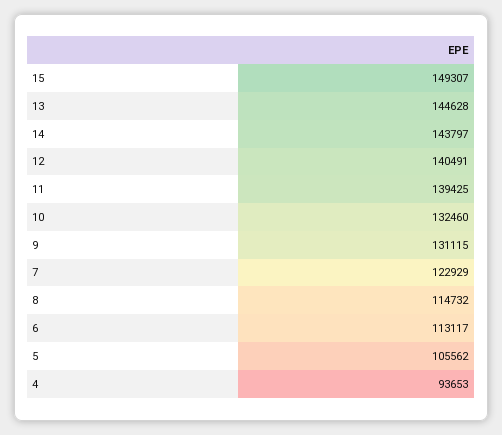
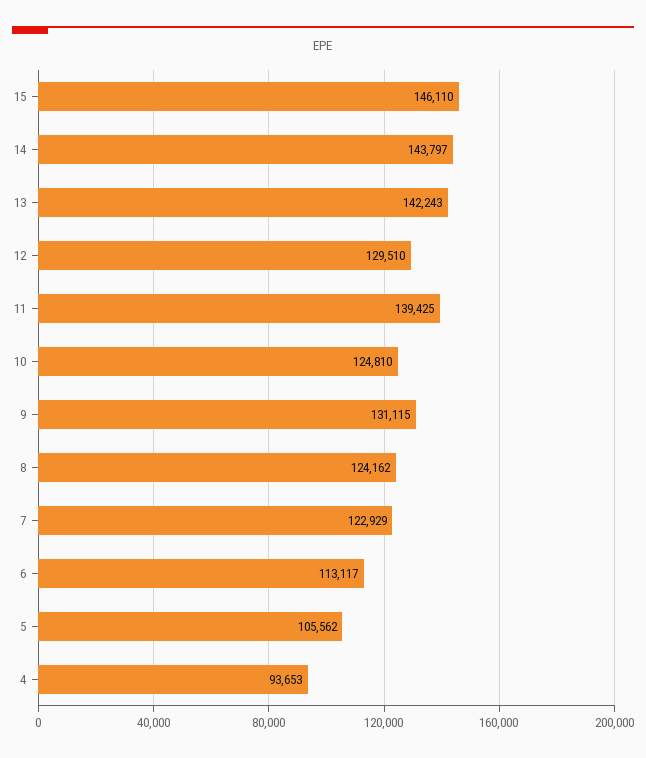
15: 149307 -> 146110
13: 144628 -> 142243
12: 140491 -> 129510
10: 132460 -> 124810
8: 114732 -> 124162

